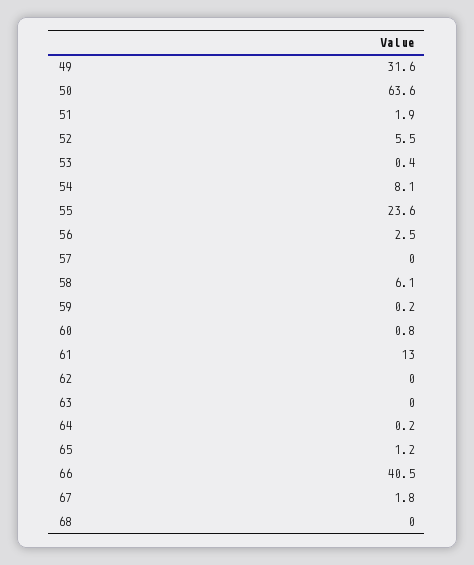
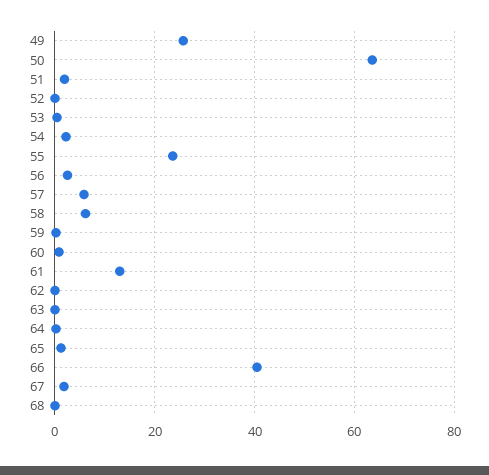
49: 31.6 -> 26
52: 5.5 -> 0
54: 8.1 -> 2
57: 0 -> 6

